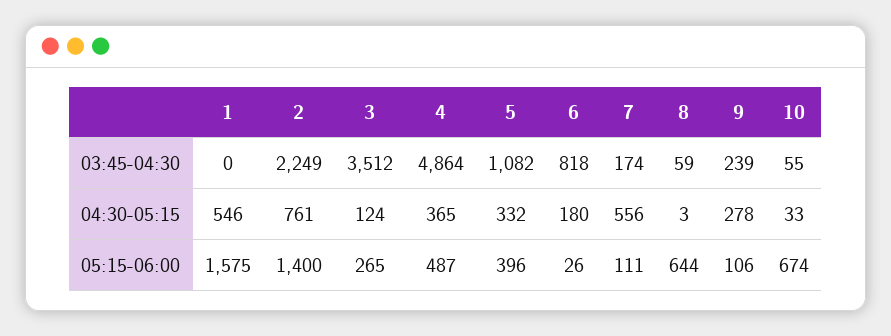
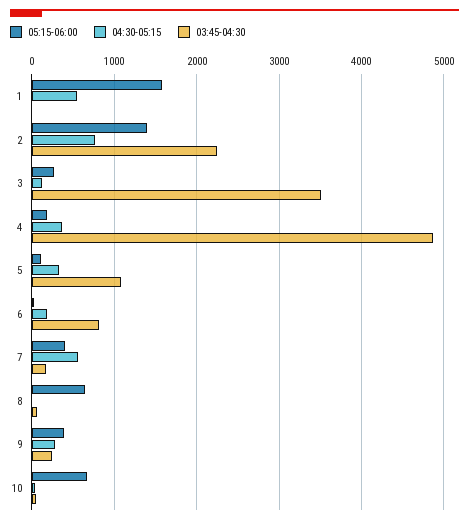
05:15-06:00, 4: 487 -> 200
05:15-06:00, 5: 396 -> 100
05:15-06:00, 7: 111 -> 400
05:15-06:00, 9: 106 -> 400

